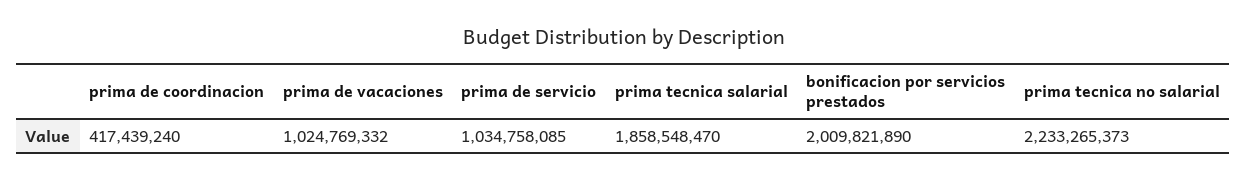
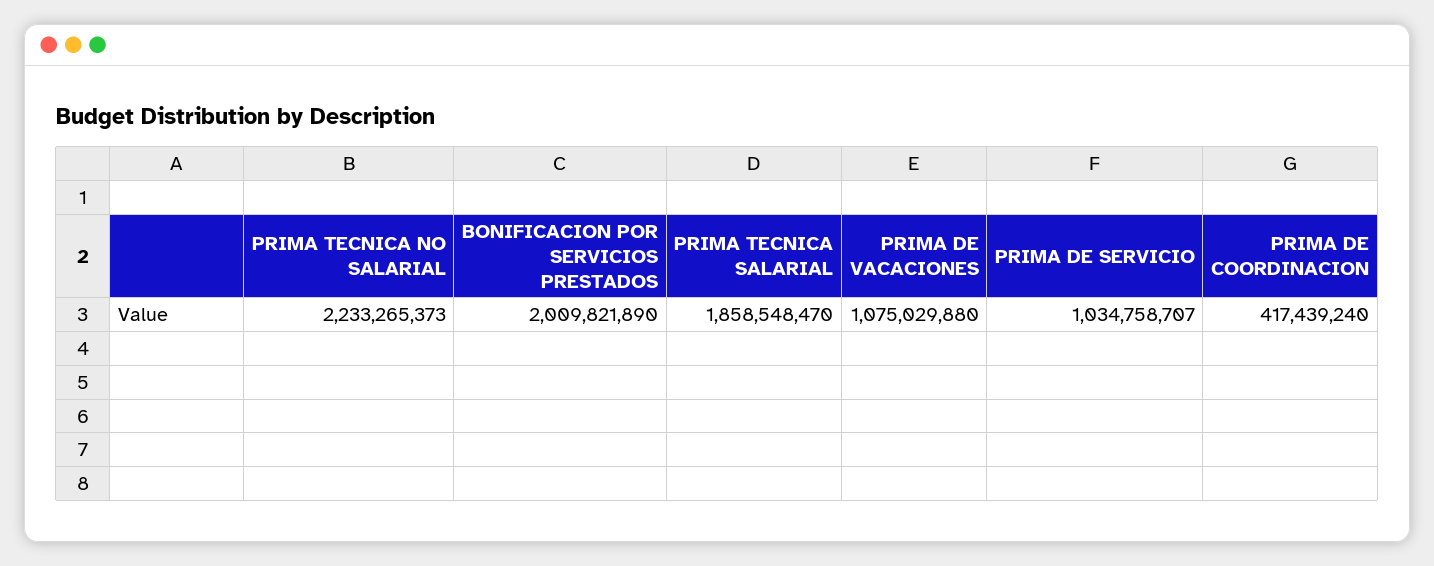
prima de vacaciones: 1024769332 -> 1075029880
prima de servicio: 1034758085 -> 1034758707

